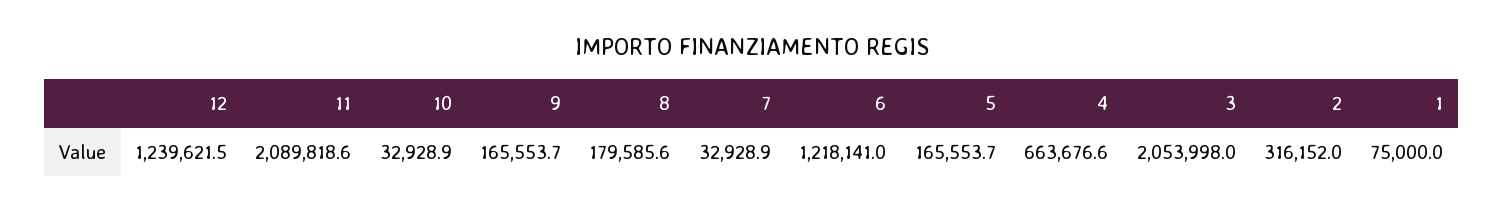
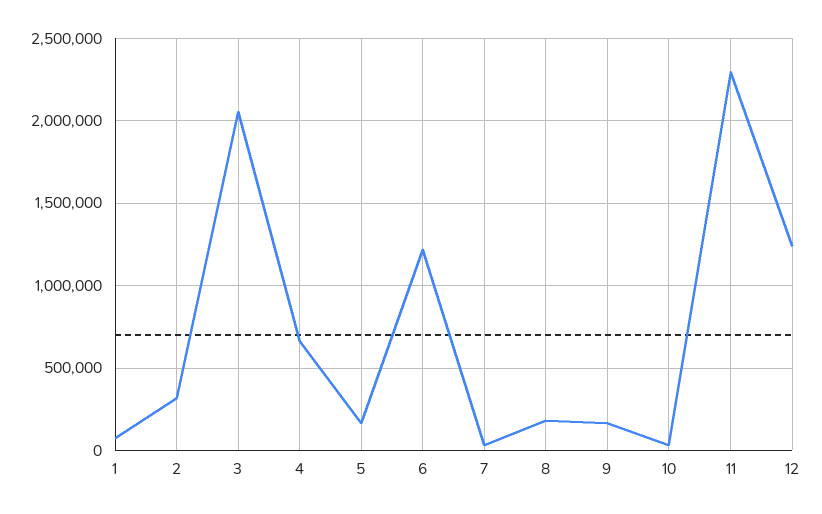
11: 2089818.6 -> 2300000

